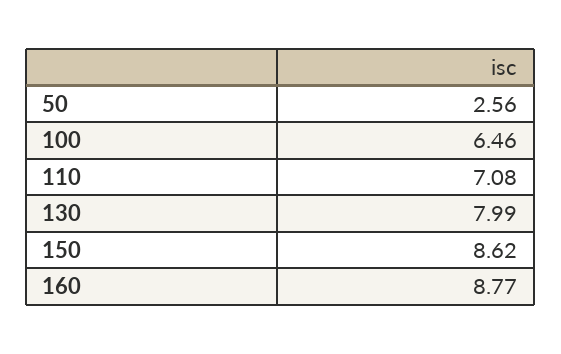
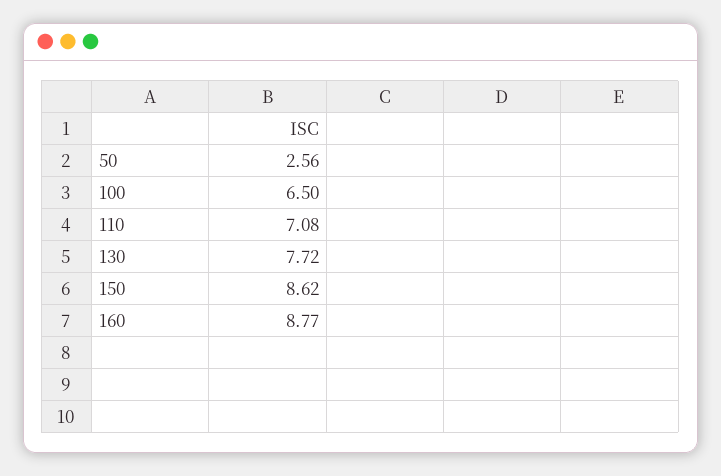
100: 6.46 -> 6.5
130: 7.99 -> 7.72

